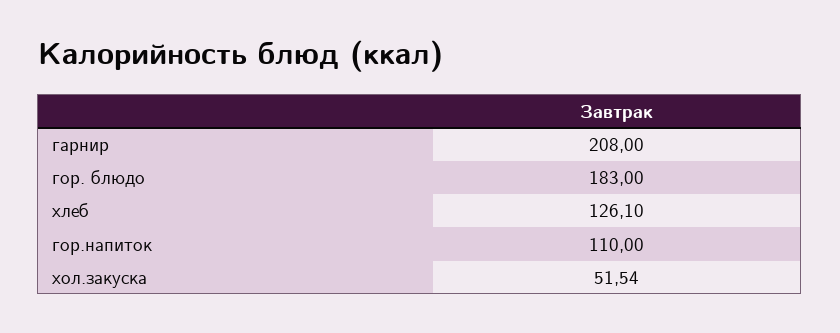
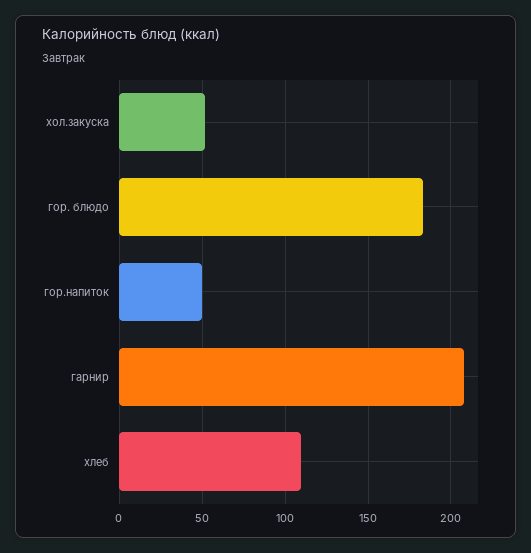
хлеб: 126.1 -> 110
гор.напиток: 110 -> 50

